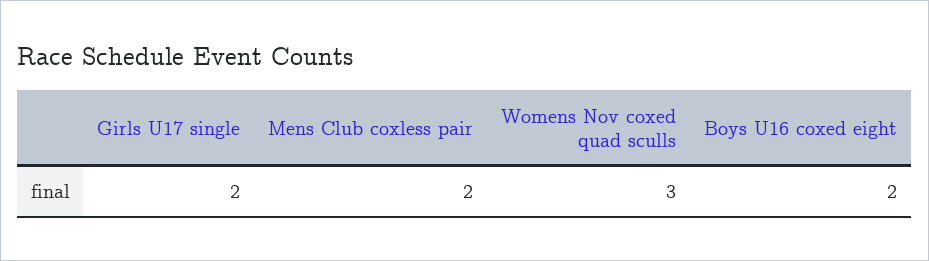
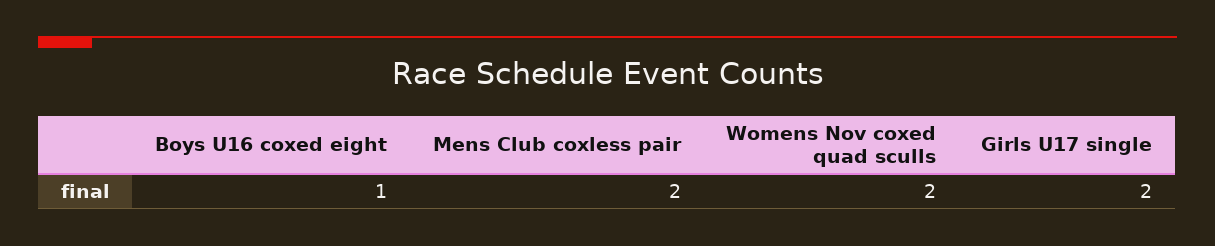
Womens Nov coxed quad sculls: 3 -> 2
Boys U16 coxed eight: 2 -> 1

